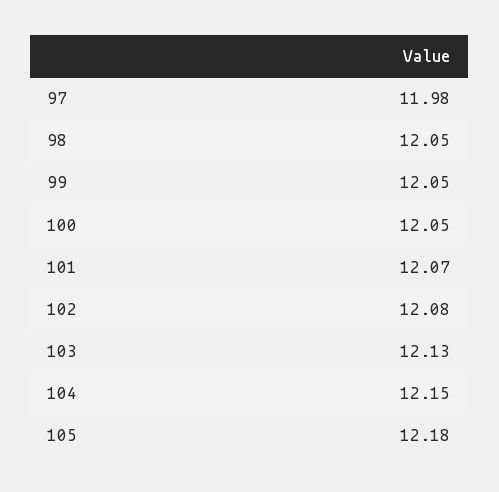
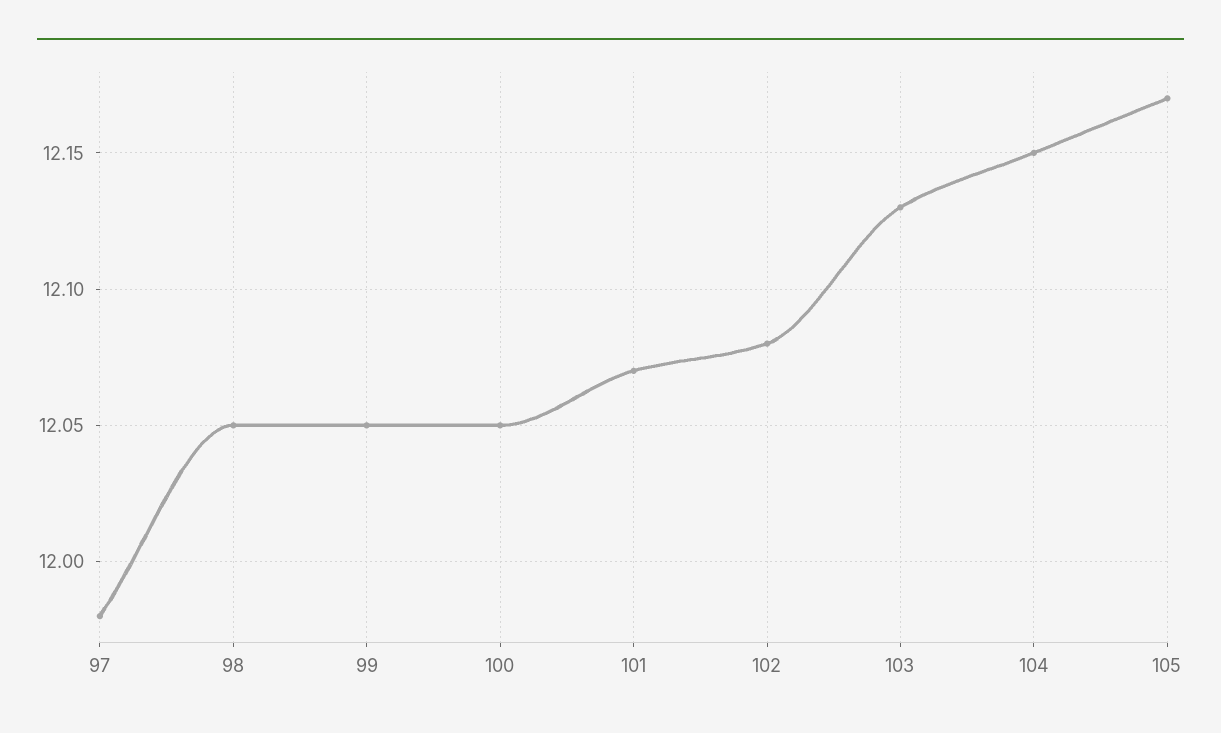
105: 12.18 -> 12.17

